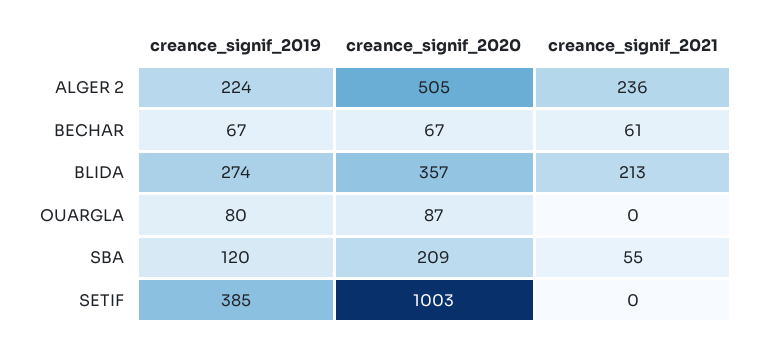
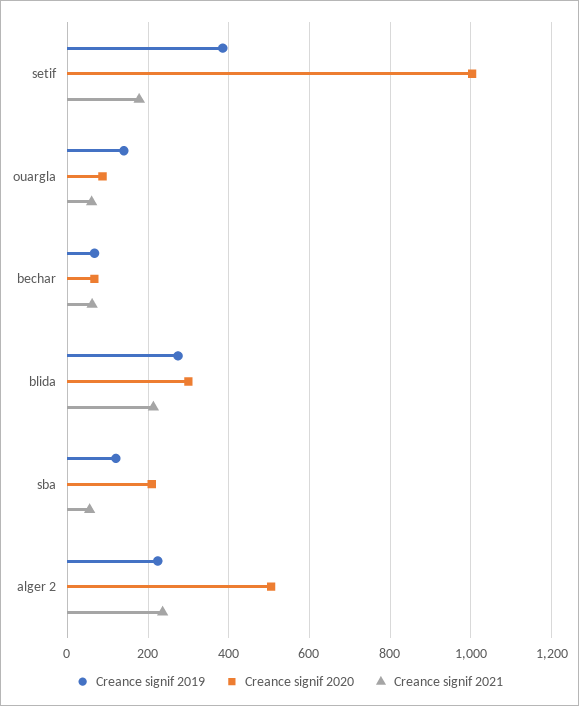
creance_signif_2020, BLIDA: 357 -> 300
creance_signif_2019, OUARGLA: 80 -> 140
creance_signif_2021, OUARGLA: 0 -> 60
creance_signif_2021, SETIF: 0 -> 180

